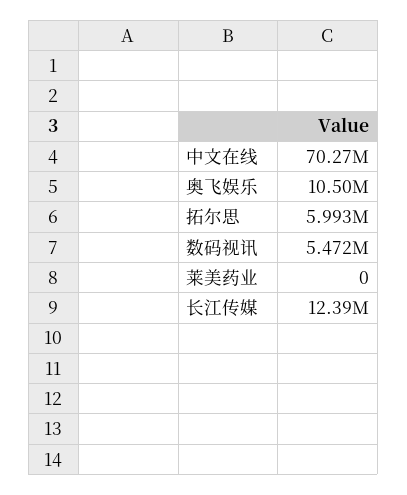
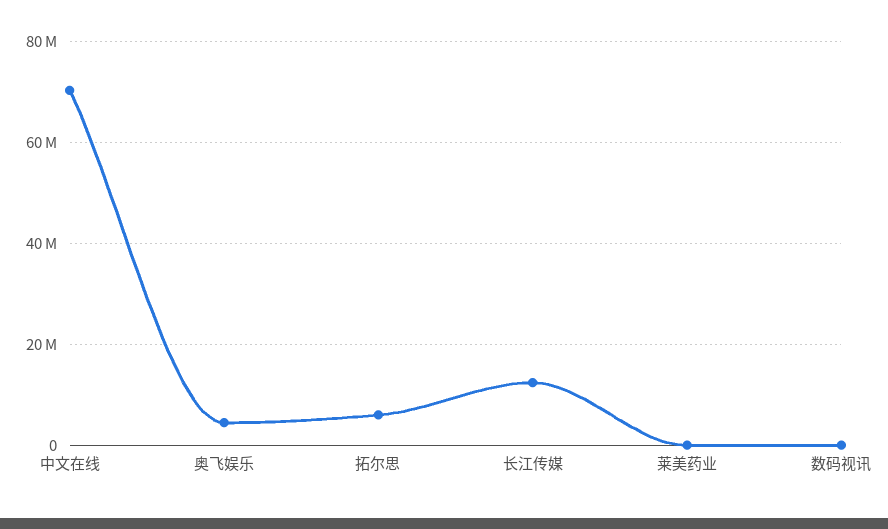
奥飞娱乐: 10500000 -> 4000000
数码视讯: 5472000 -> 0

